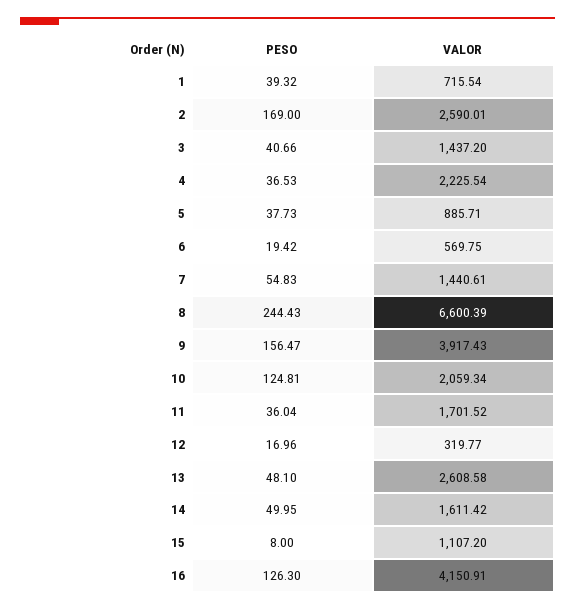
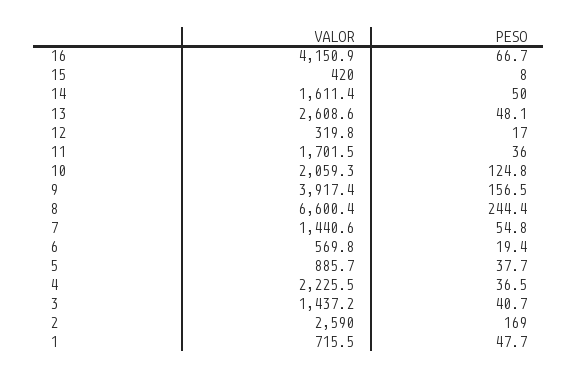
PESO, 1: 39.32 -> 47.7
VALOR, 15: 1107.2 -> 420
PESO, 16: 126.3 -> 66.7

